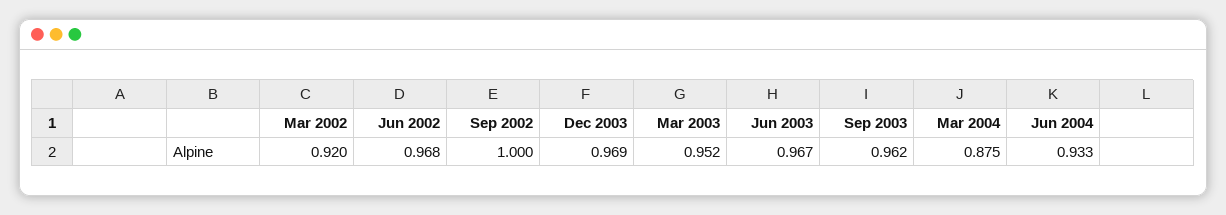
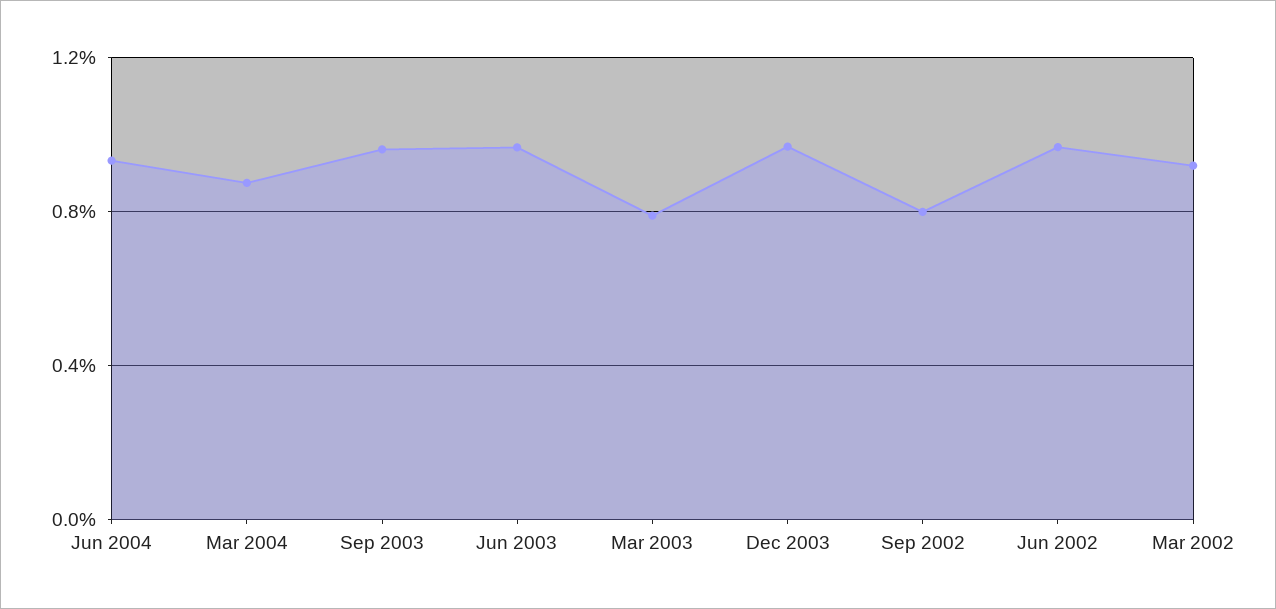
Sep 2002: 1 -> 0.8
Mar 2003: 0.952 -> 0.8

